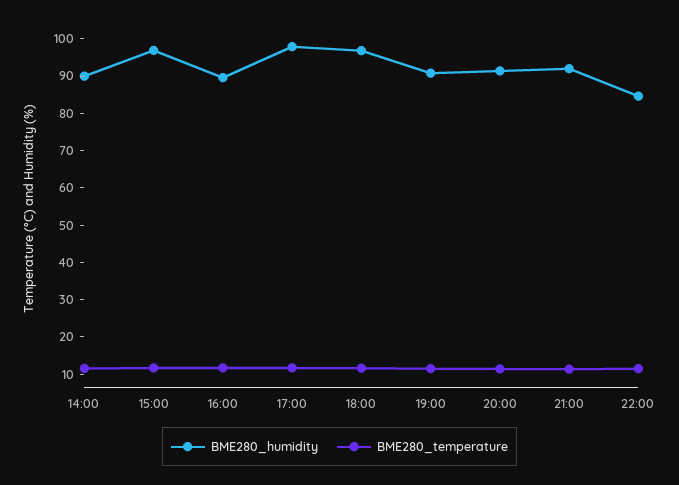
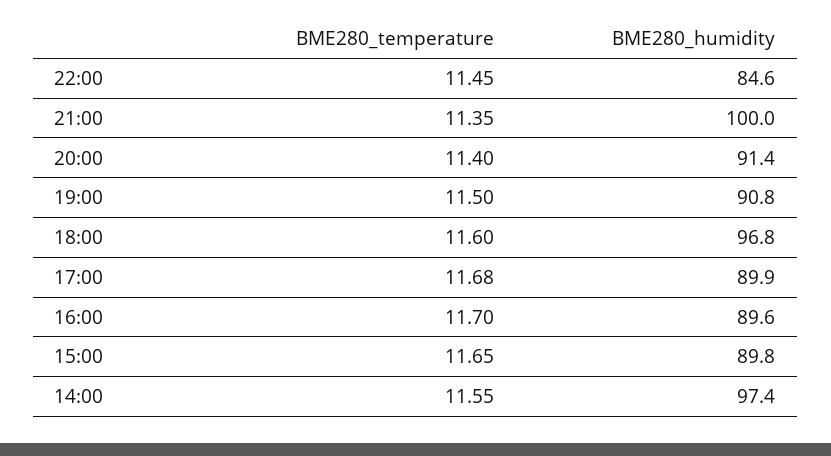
BME280_humidity, 14:00: 90 -> 97.4
BME280_humidity, 15:00: 97.5 -> 89.8
BME280_humidity, 17:00: 97.5 -> 89.9
BME280_humidity, 21:00: 92.5 -> 100

